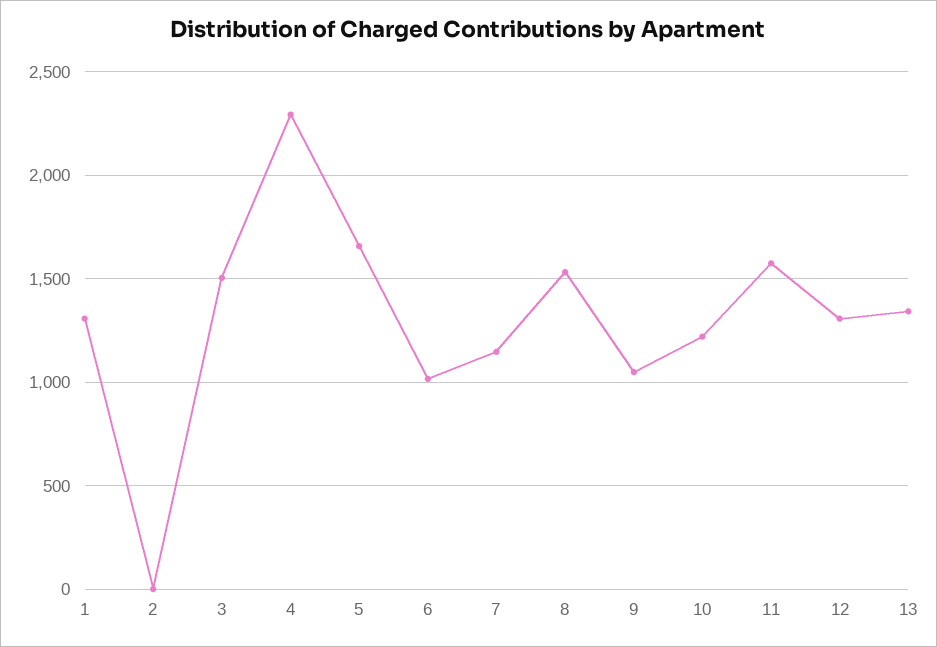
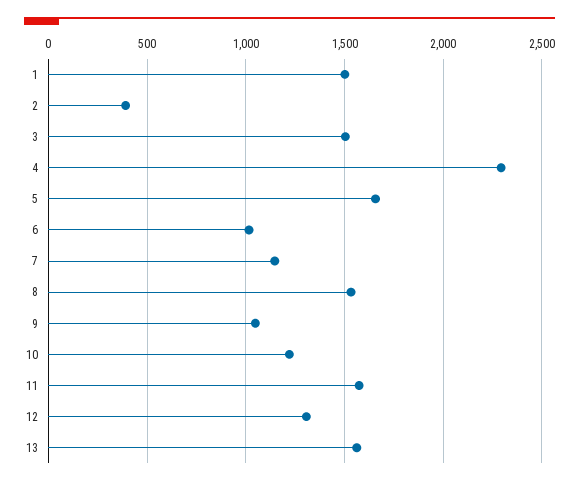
1: 1300 -> 1500
2: 0 -> 400
13: 1350 -> 1550

